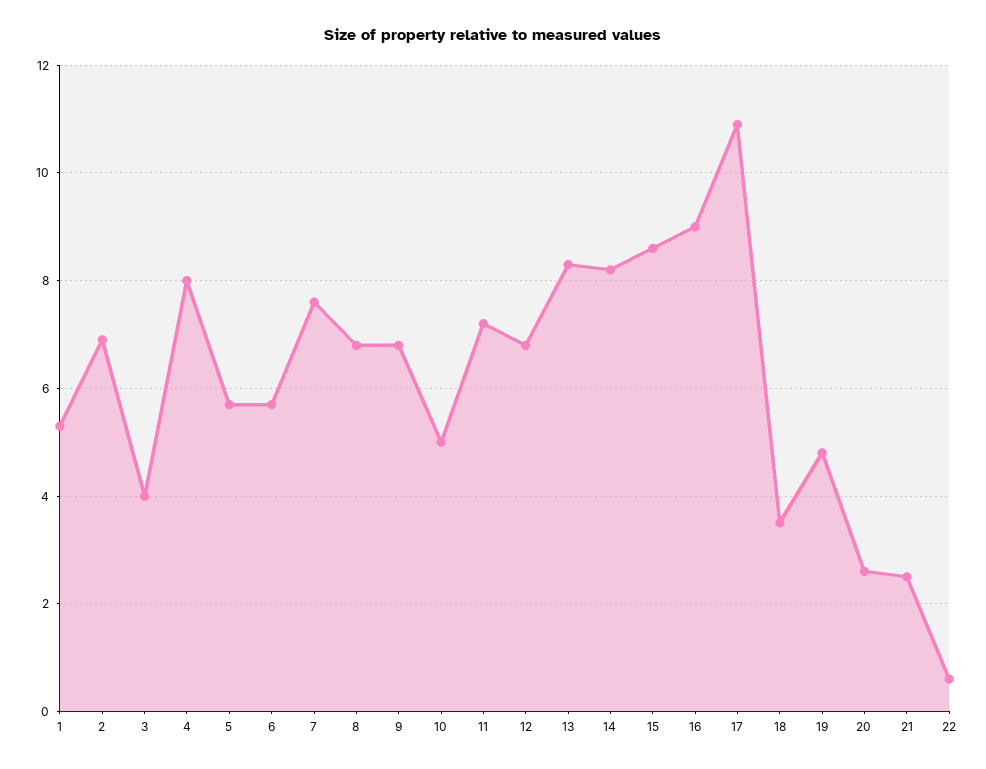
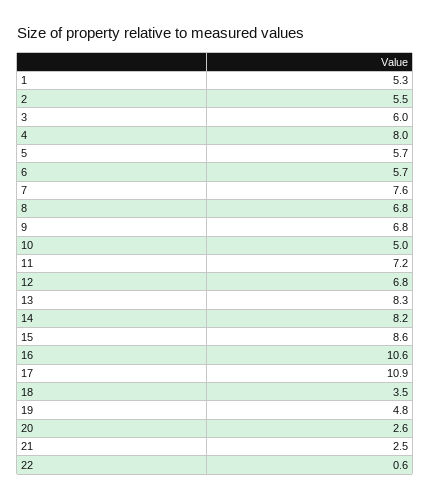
2: 7 -> 5.5
3: 4 -> 6
16: 9 -> 10.6

